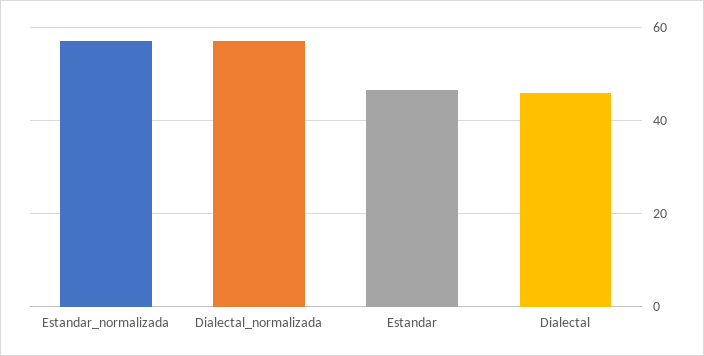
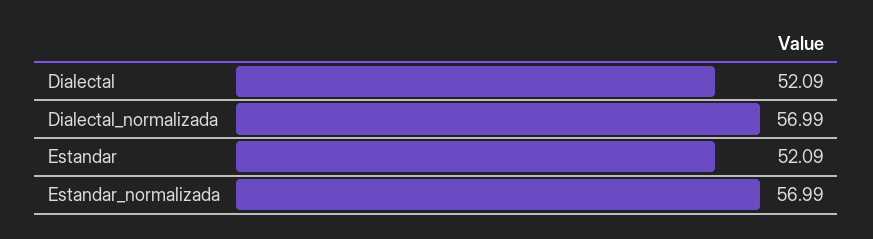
Estandar: 46 -> 52.09
Dialectal: 46 -> 52.09

